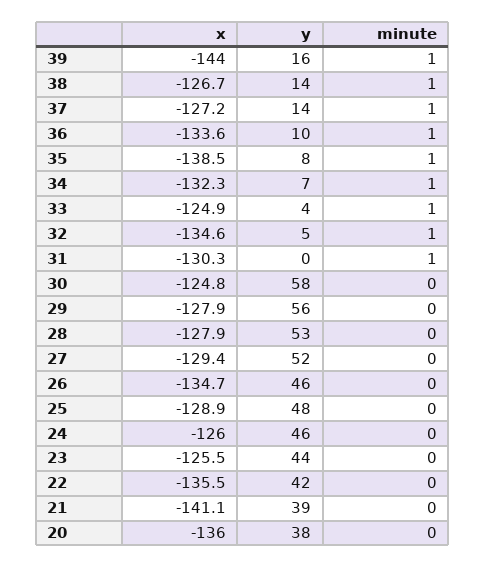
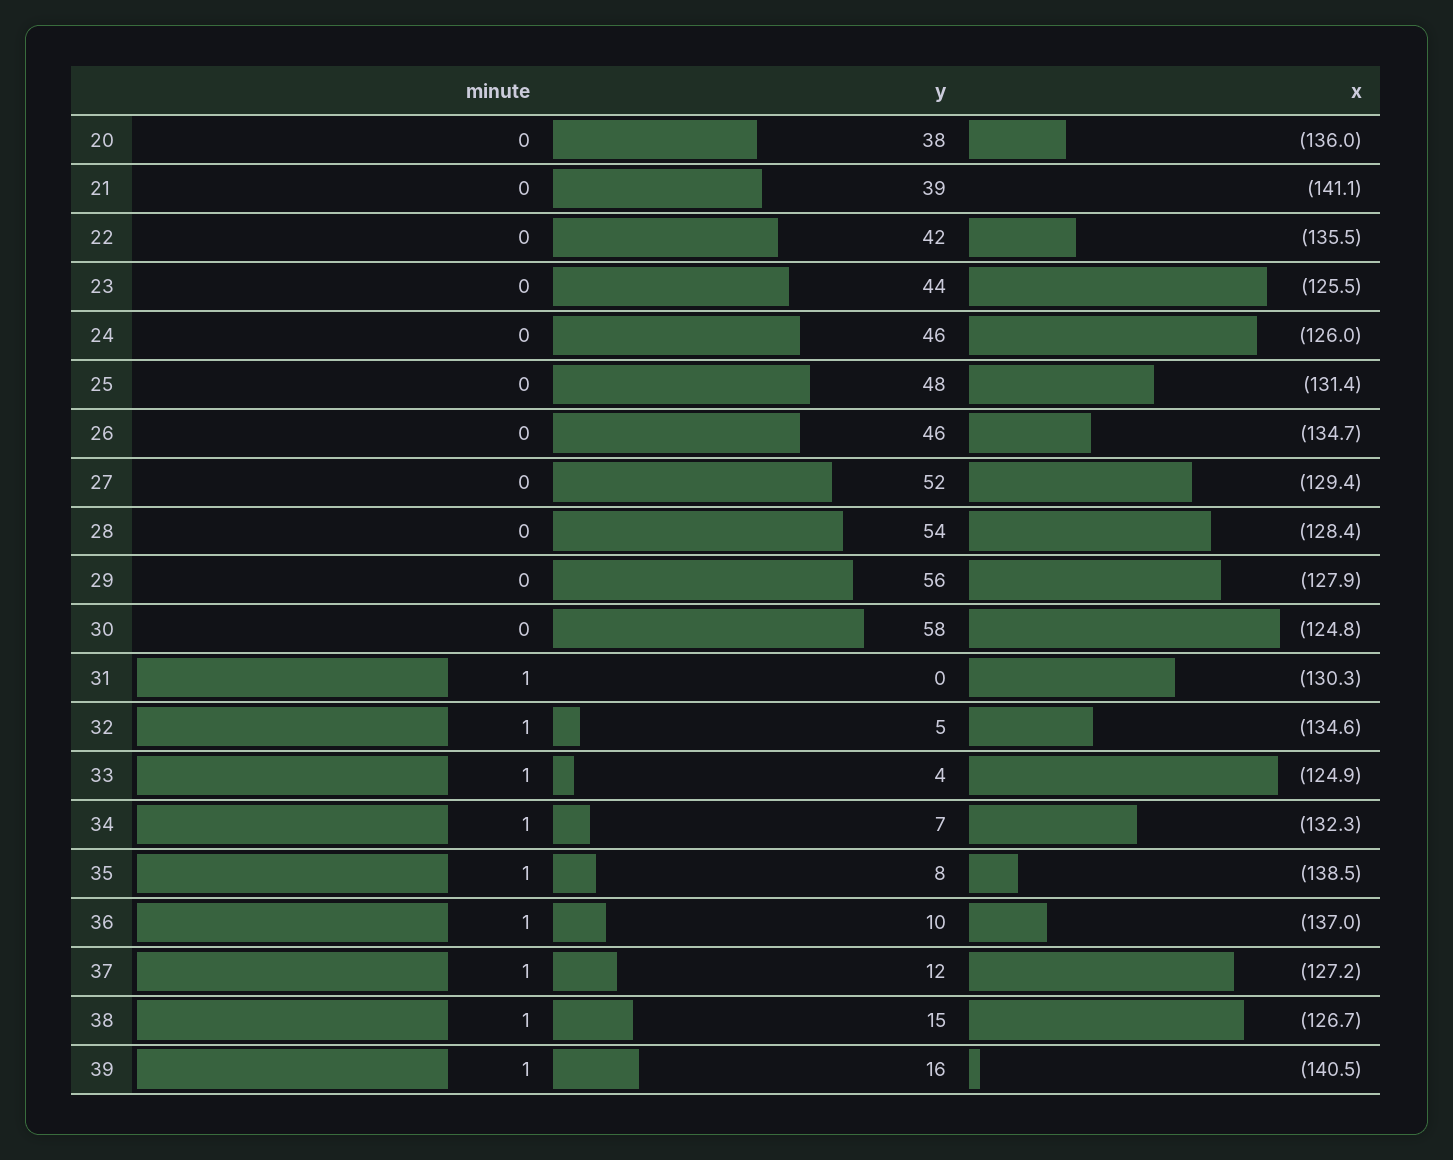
x, 39: -144 -> -140.5
y, 38: 14 -> 15
y, 37: 14 -> 12
x, 36: -133.6 -> -137
x, 28: -127.9 -> -128.4
y, 28: 53 -> 54
x, 25: -128.9 -> -131.4

